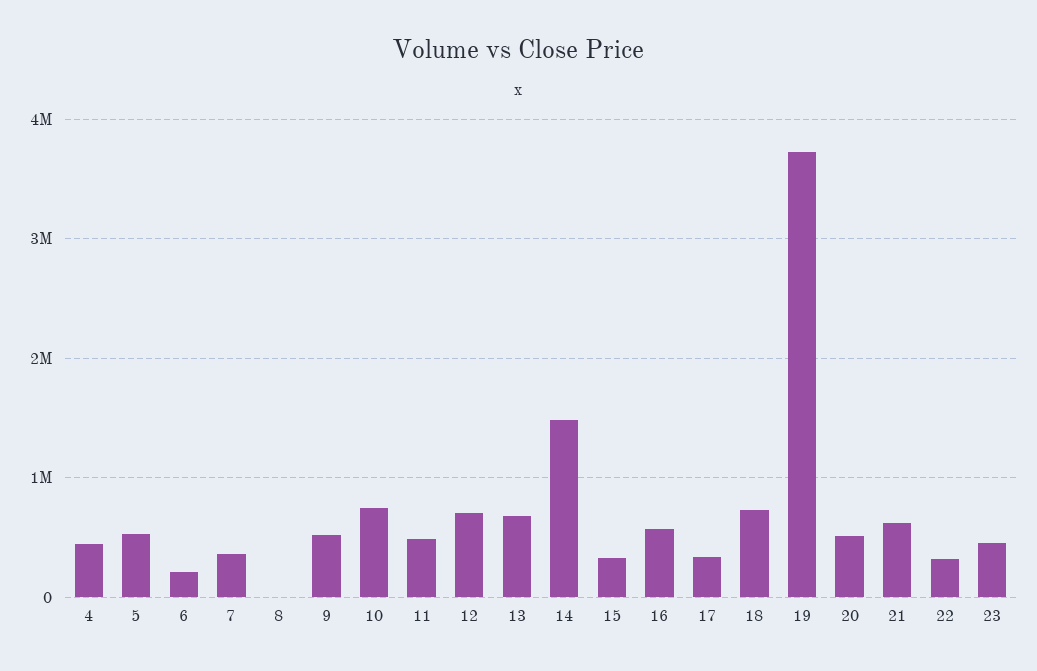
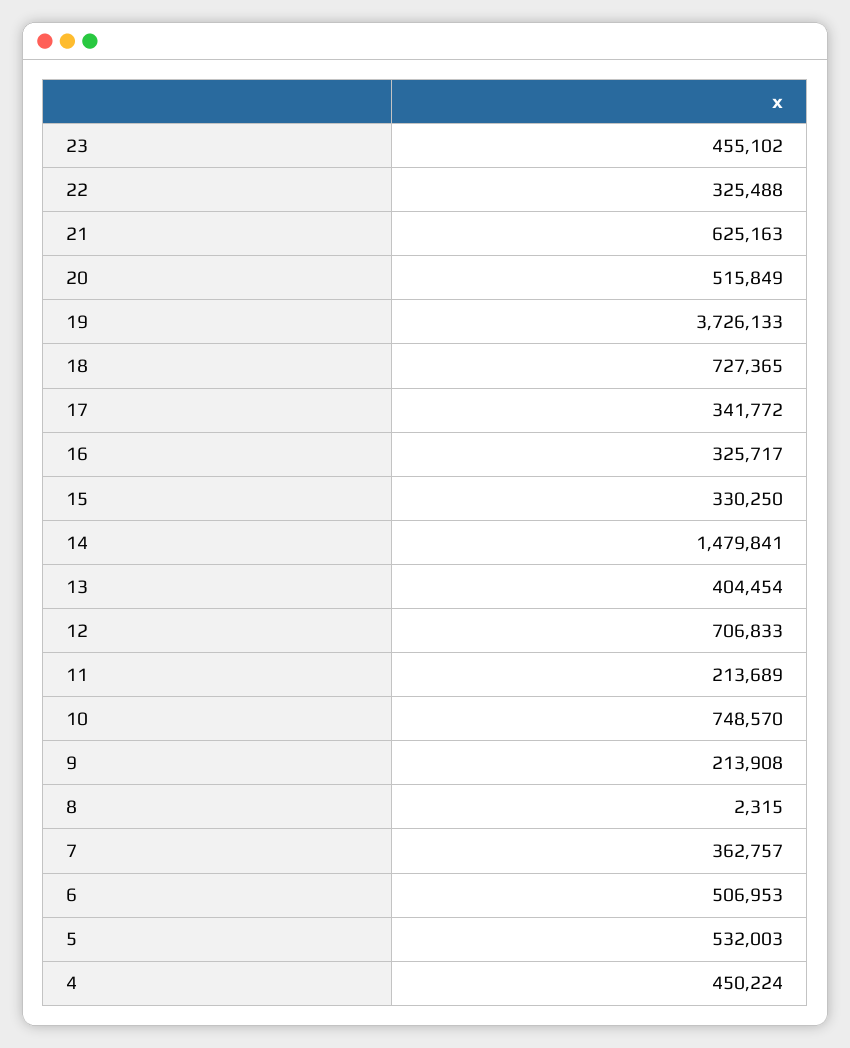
6: 200000 -> 506953
9: 500000 -> 213908
11: 500000 -> 213689
13: 700000 -> 404454
16: 600000 -> 325717

